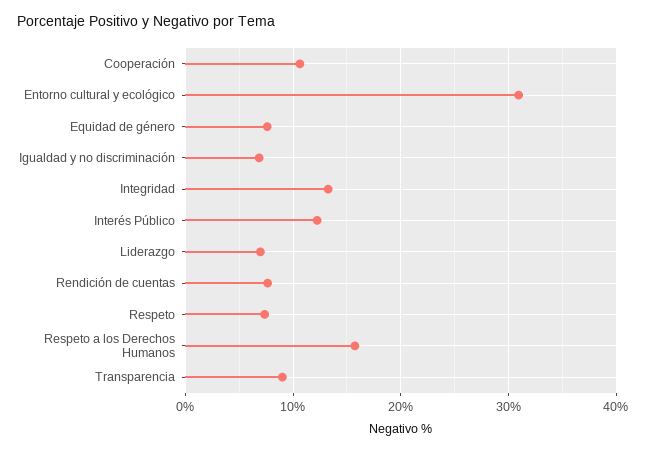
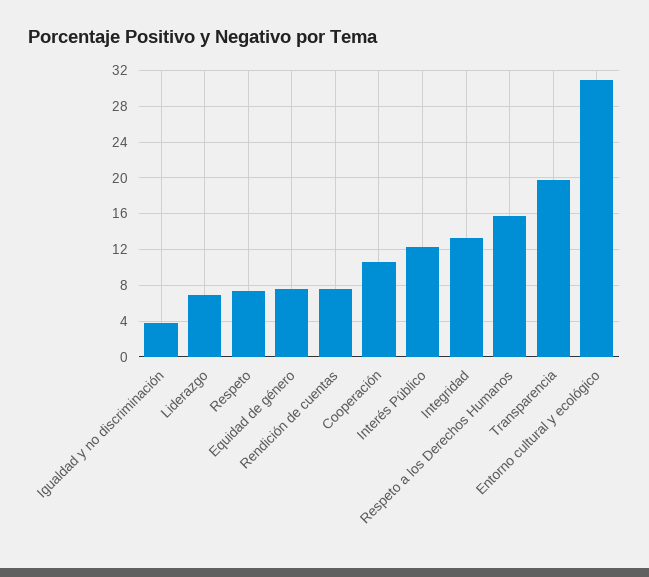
Igualdad y no discriminación: 7 -> 4
Transparencia: 9 -> 20

